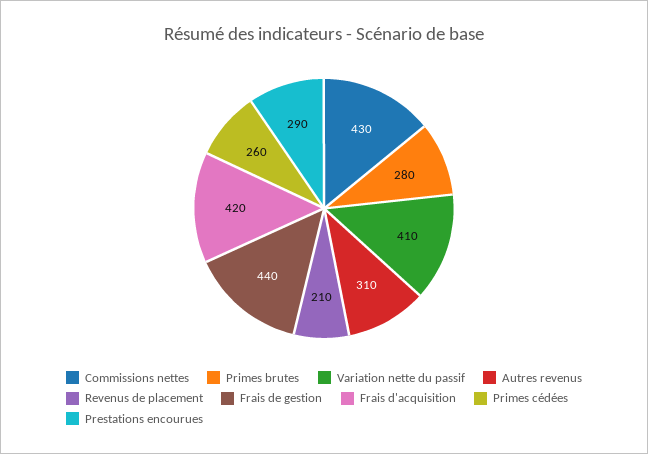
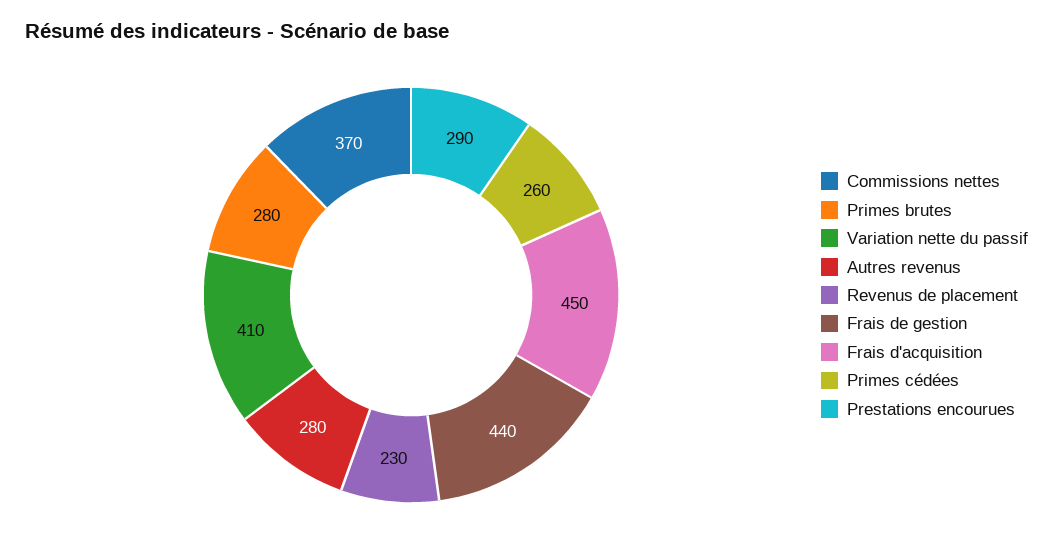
Commissions nettes: 430 -> 370
Autres revenus: 310 -> 280
Revenus de placement: 210 -> 230
Frais d'acquisition: 420 -> 450

